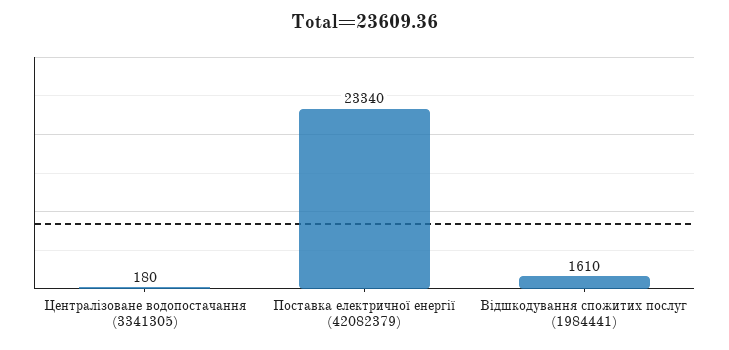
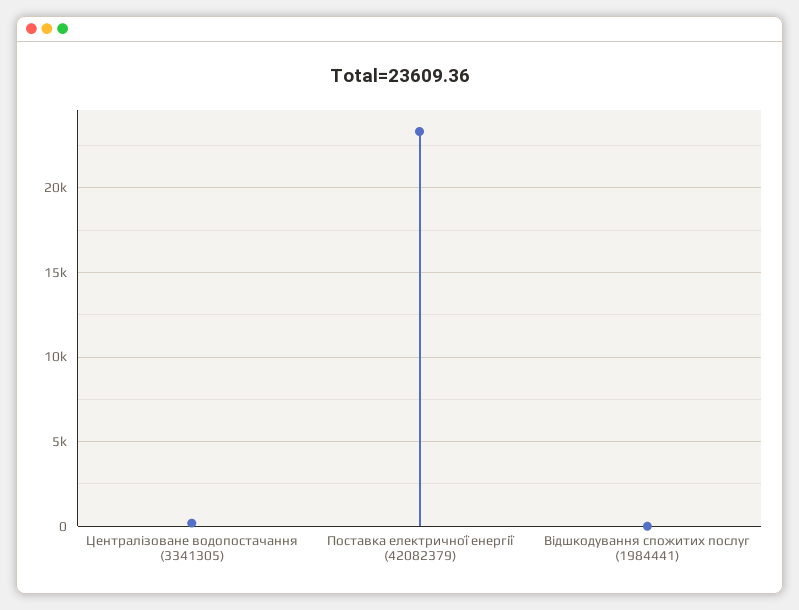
Відшкодування спожитих послуг (1984441): 1610 -> 0

